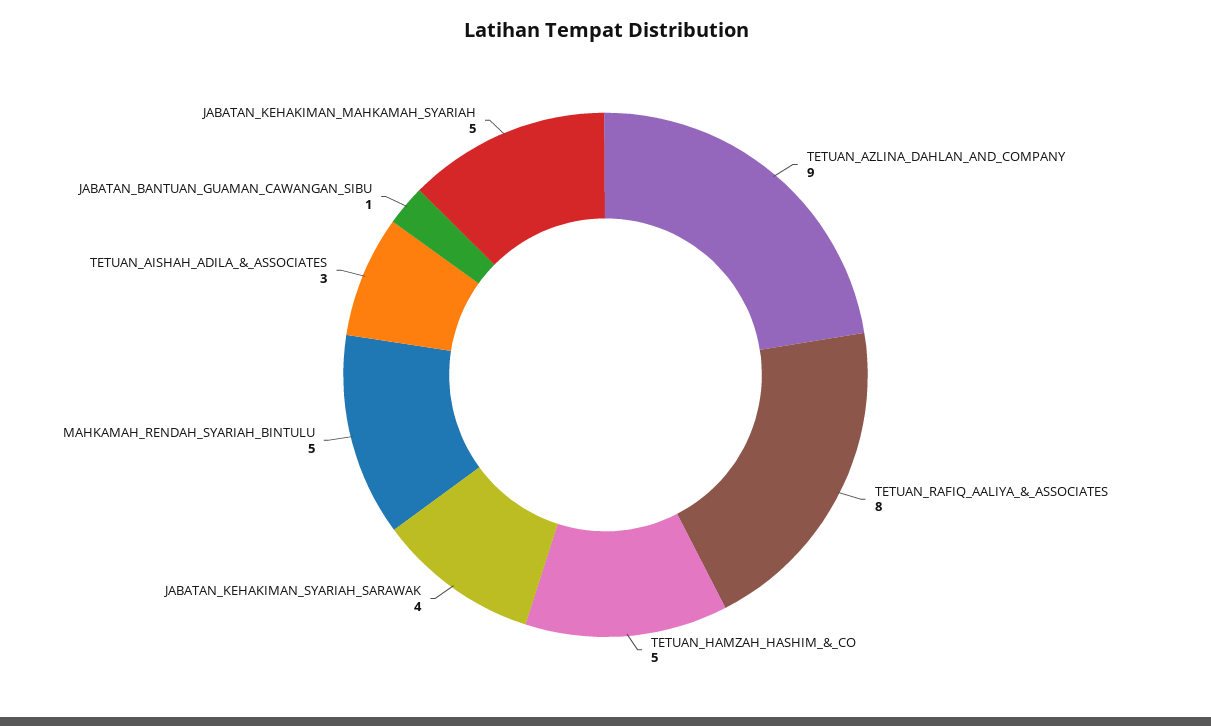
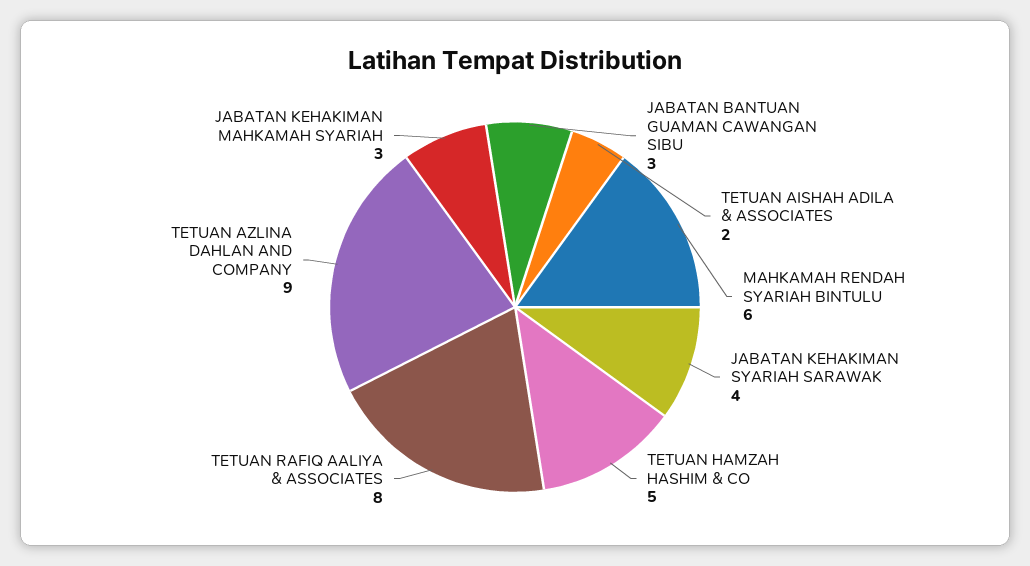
MAHKAMAH_RENDAH_SYARIAH_BINTULU: 5 -> 6
TETUAN_AISHAH_ADILA_&_ASSOCIATES: 3 -> 2
JABATAN_BANTUAN_GUAMAN_CAWANGAN_SIBU: 1 -> 3
JABATAN_KEHAKIMAN_MAHKAMAH_SYARIAH: 5 -> 3

